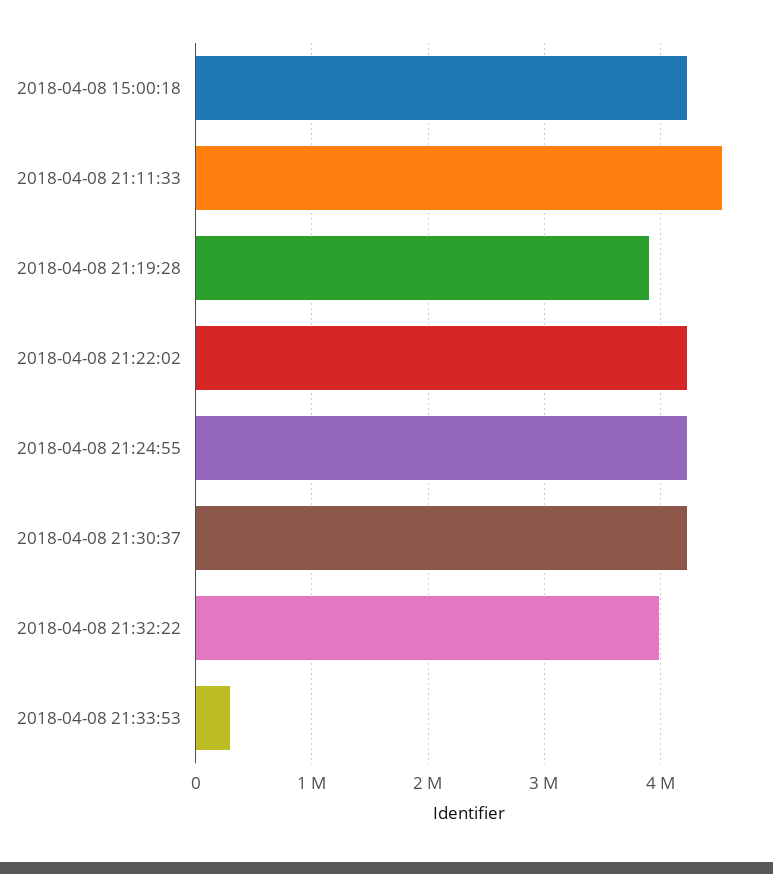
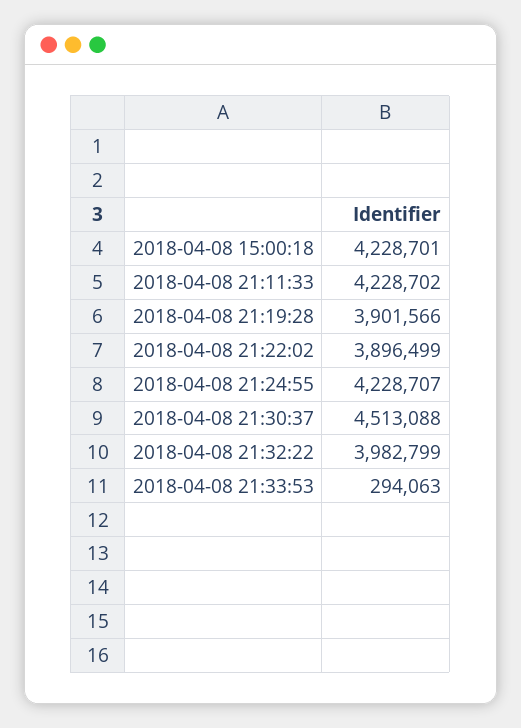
2018-04-08 21:11:33: 4500000 -> 4228702
2018-04-08 21:22:02: 4200000 -> 3896499
2018-04-08 21:30:37: 4200000 -> 4513088

